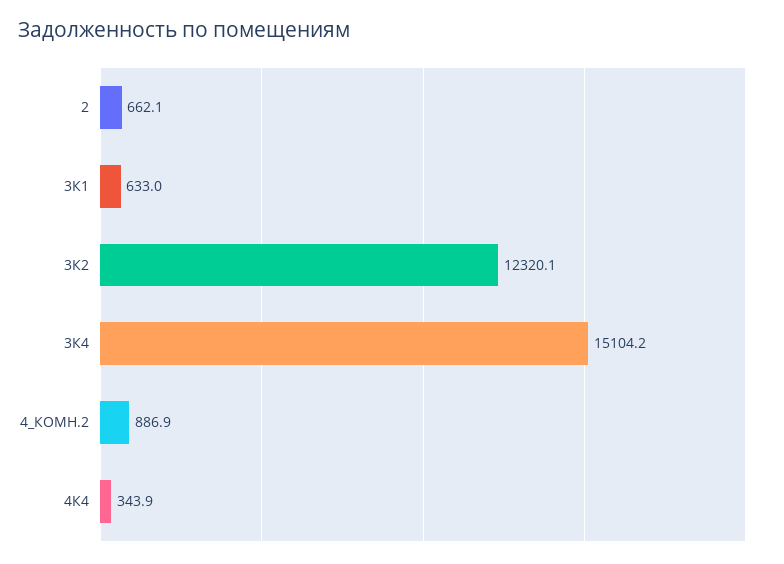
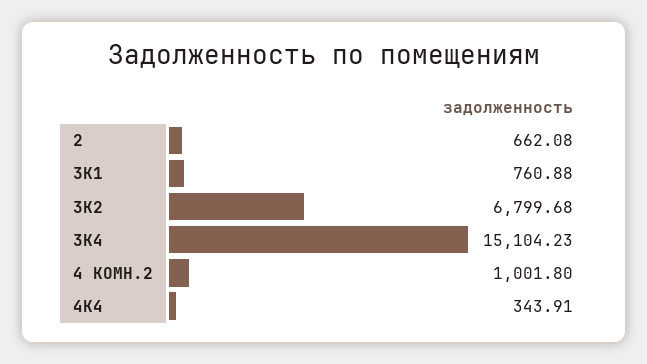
3К1: 633 -> 760.88
3К2: 12320.1 -> 6799.68
4_КОМН.2: 886.9 -> 1001.8

